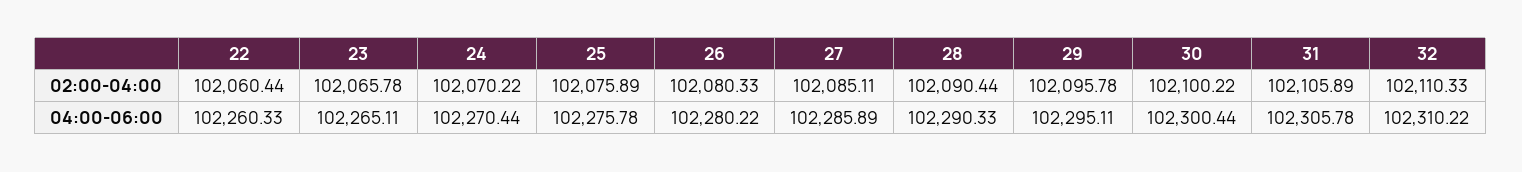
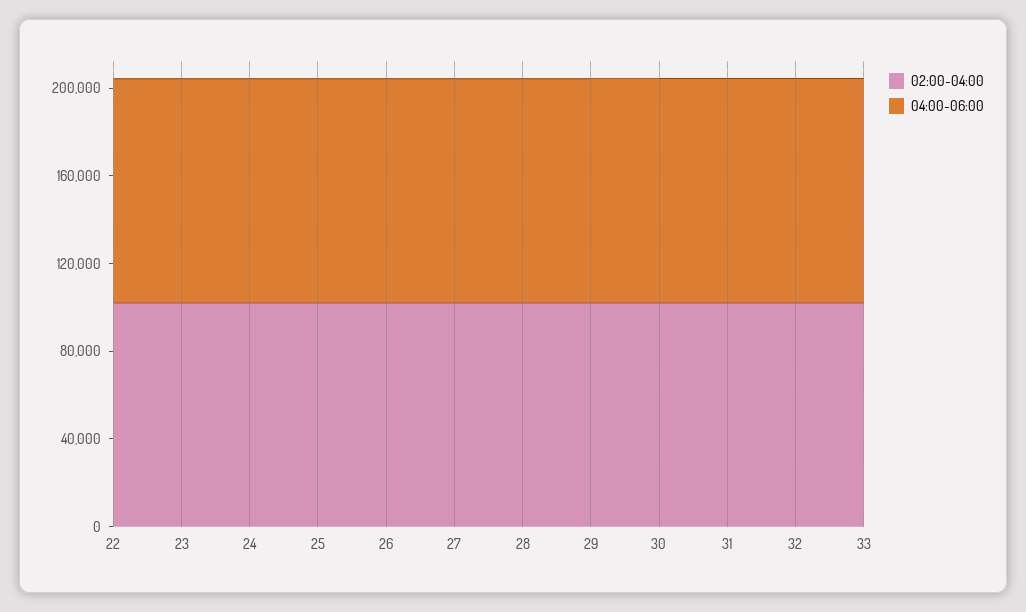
02:00-04:00, 33: none -> 100000
04:00-06:00, 33: none -> 100000

